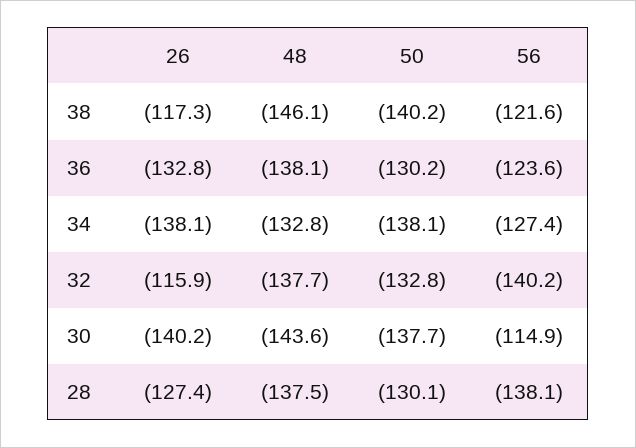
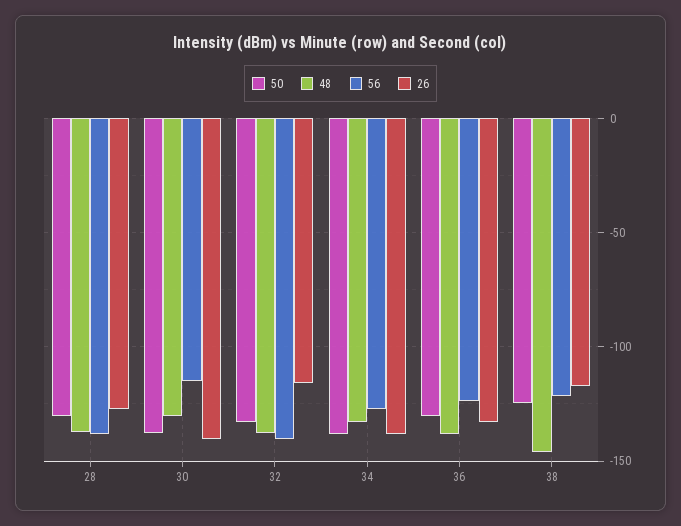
50, 38: -140.2 -> -125
48, 30: -143.6 -> -130

